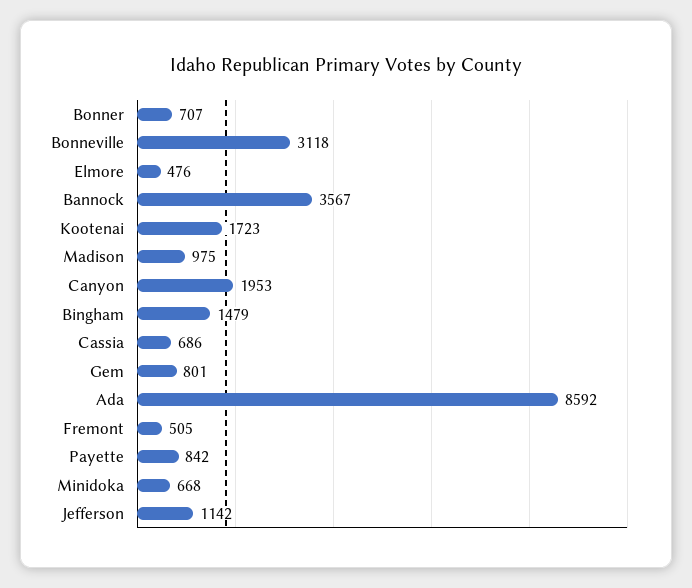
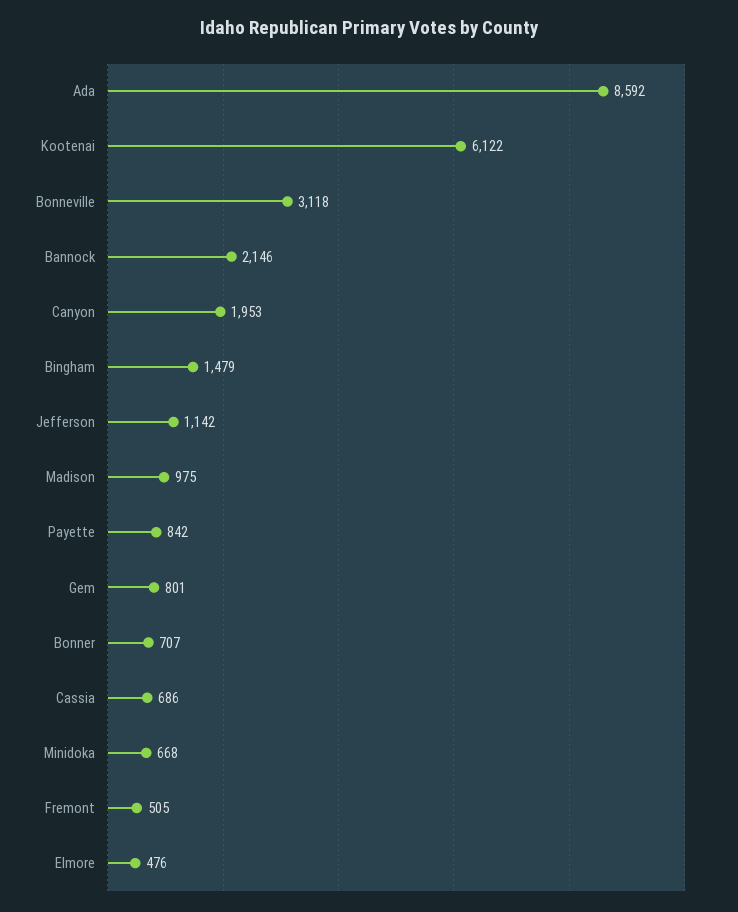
Bannock: 3567 -> 2146
Kootenai: 1723 -> 6122

